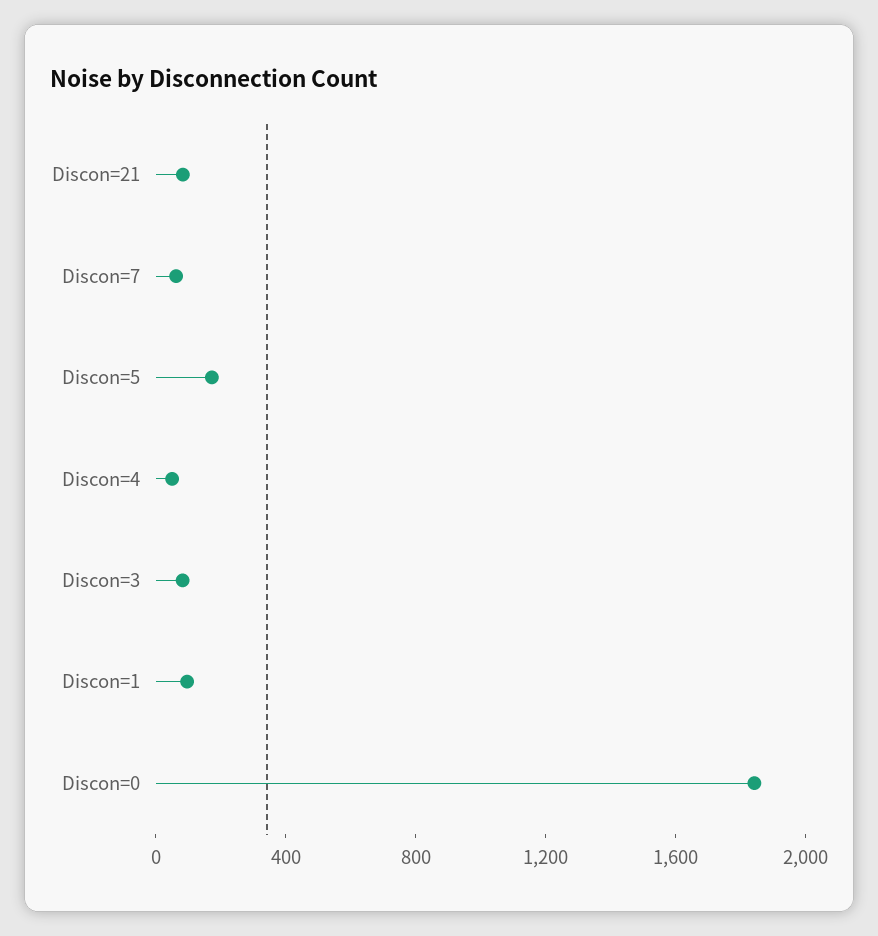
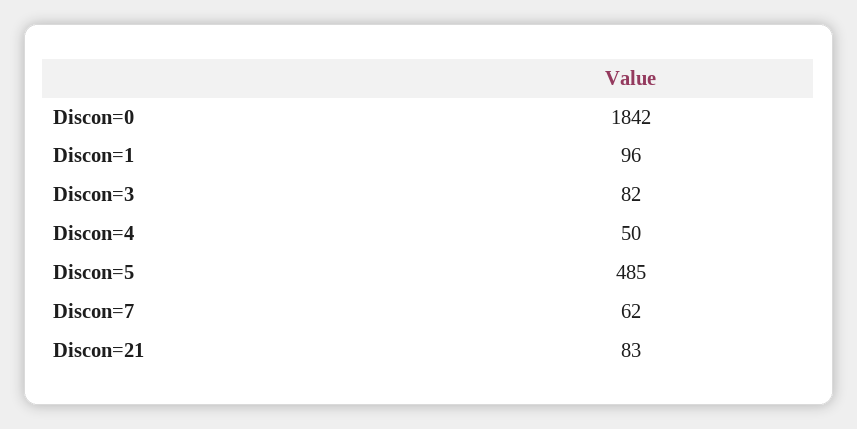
Discon=5: 200 -> 485

